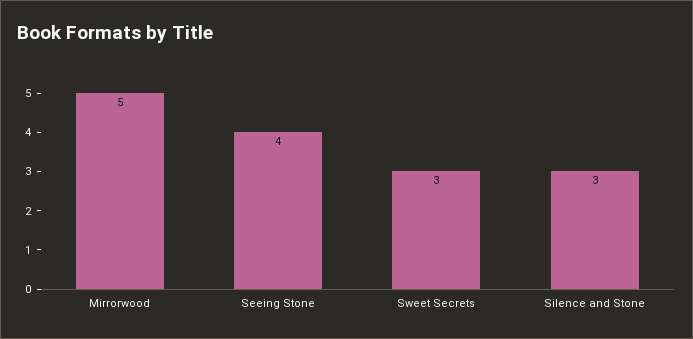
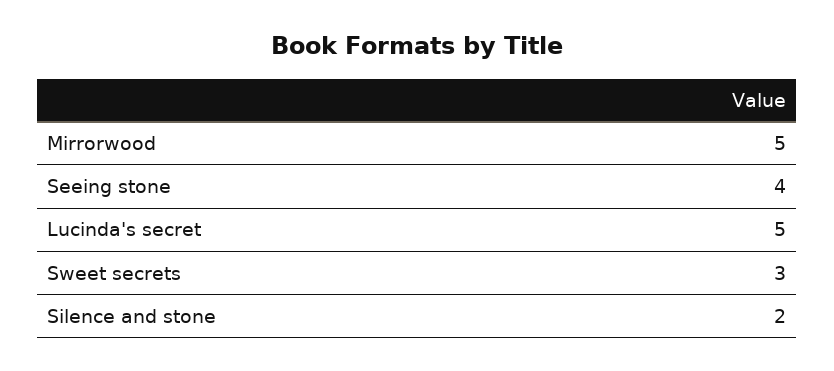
Silence and Stone: 3 -> 2
Lucinda's secret: none -> 5

